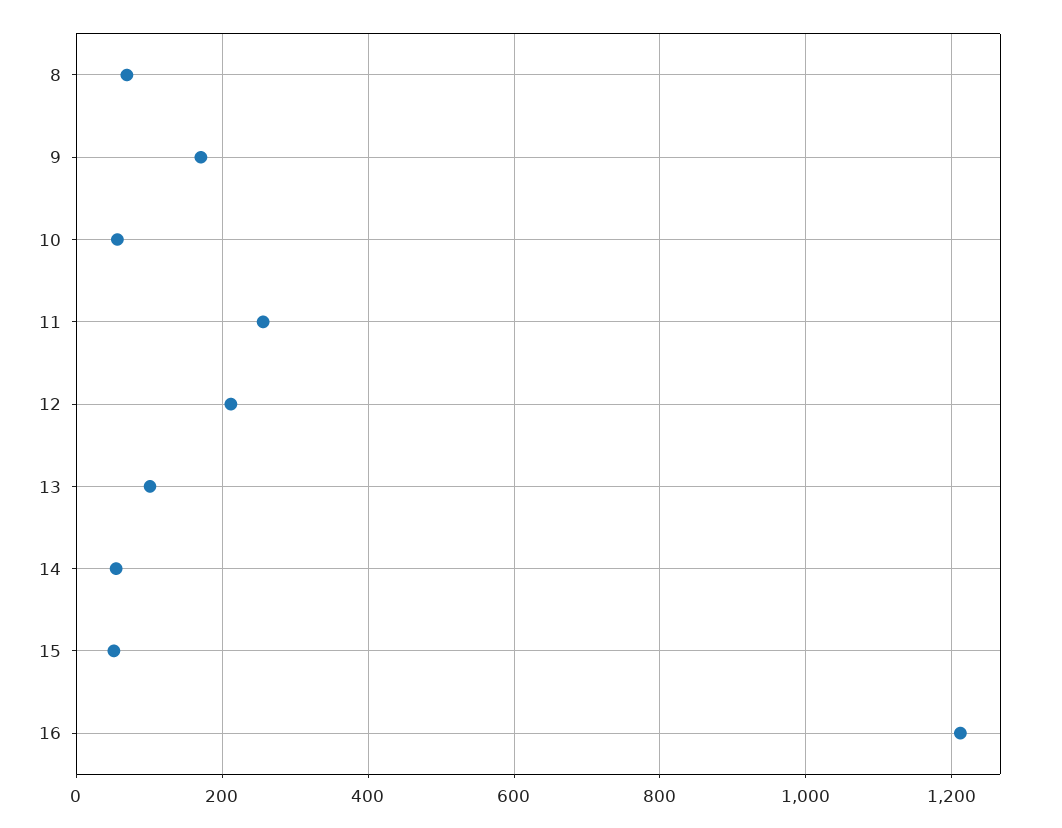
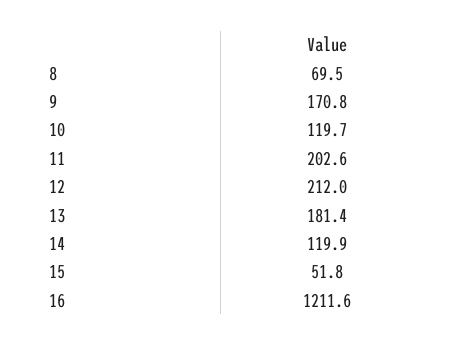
10: 60 -> 119.7
11: 260 -> 202.6
13: 100 -> 181.4
14: 60 -> 119.9

